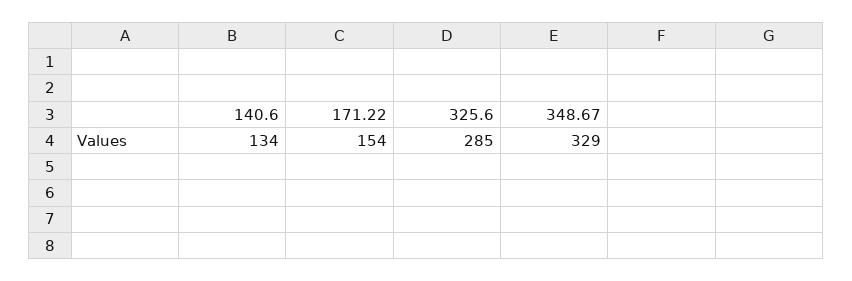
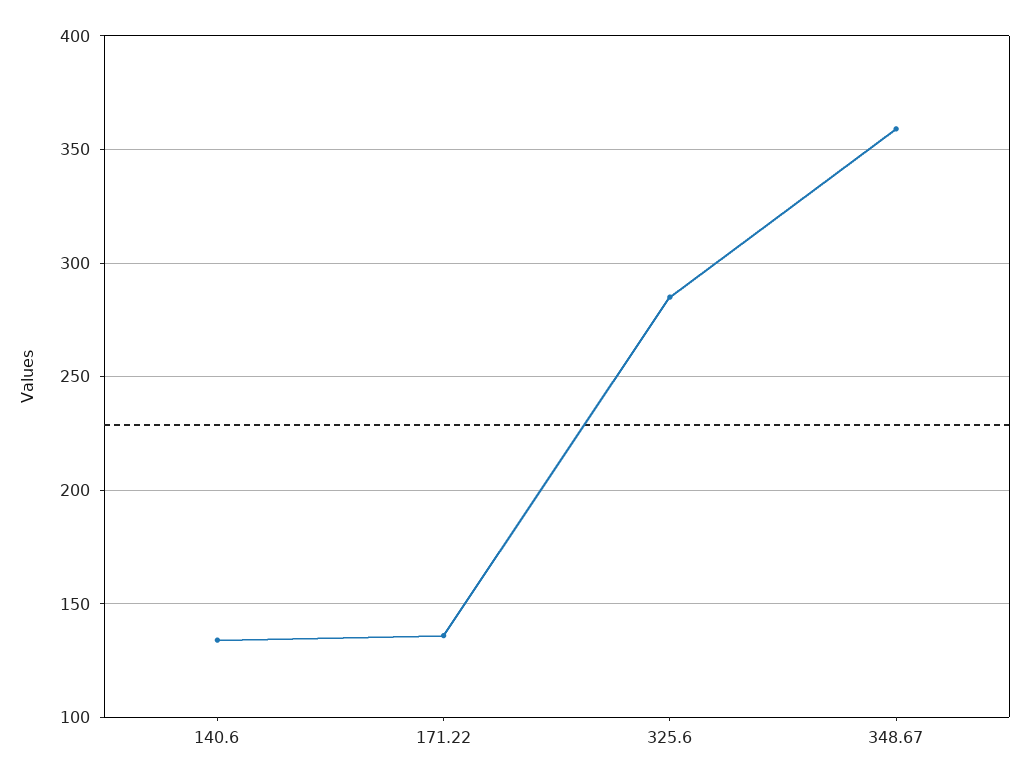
171.22: 154 -> 135
348.67: 329 -> 360

